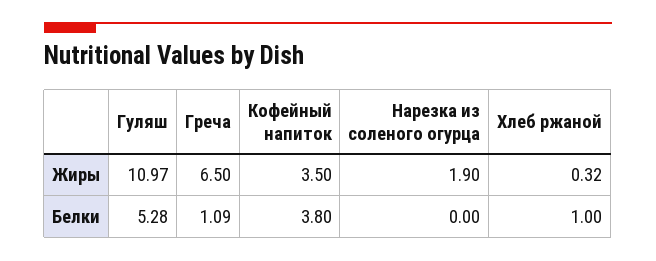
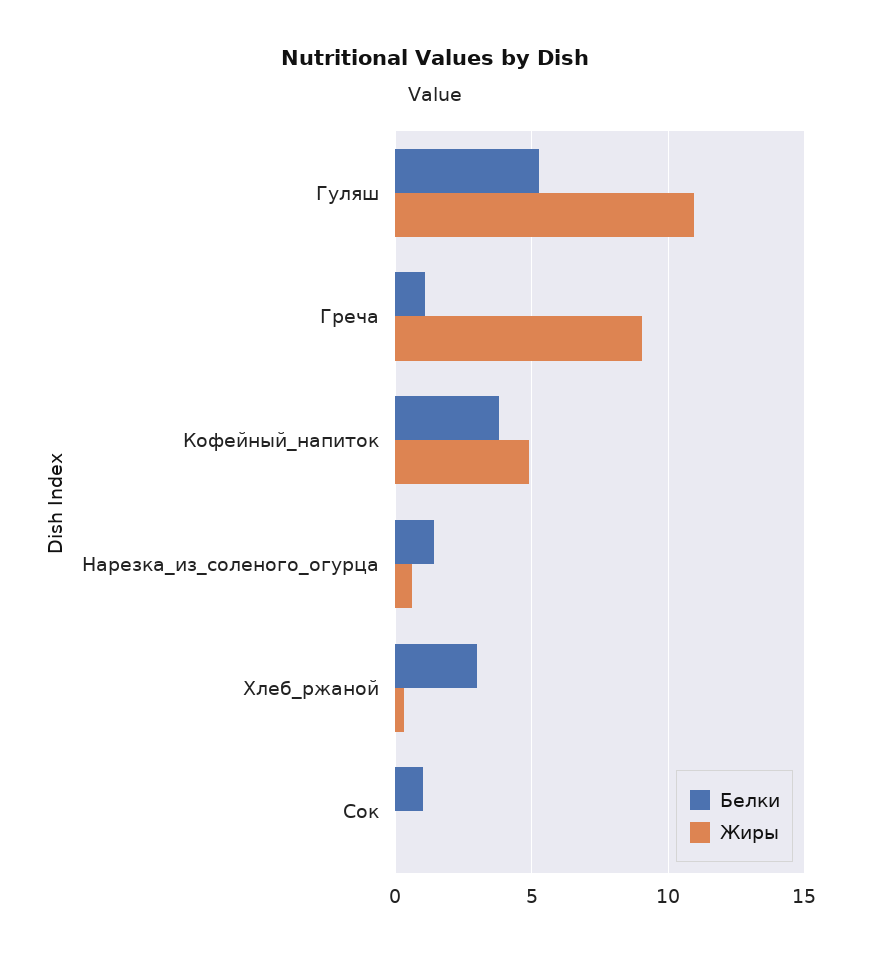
Жиры, Греча: 6.5 -> 9
Жиры, Кофейный напиток: 3.5 -> 5
Жиры, Нарезка из соленого огурца: 1.9 -> 0.5
Белки, Нарезка из соленого огурца: 0 -> 1.5
Белки, Хлеб ржаной: 1 -> 3
Белки, Сок: none -> 1
Жиры, Сок: none -> 0

